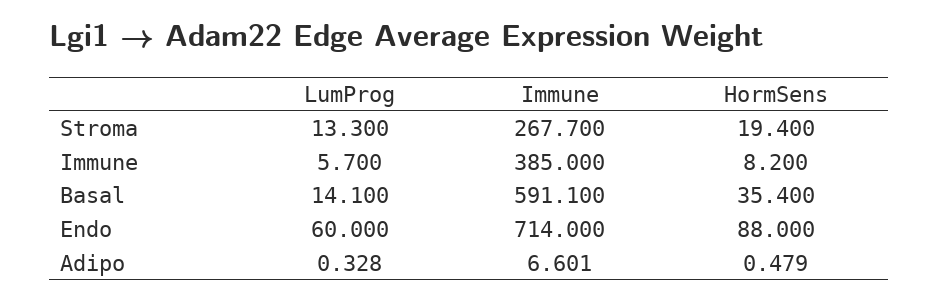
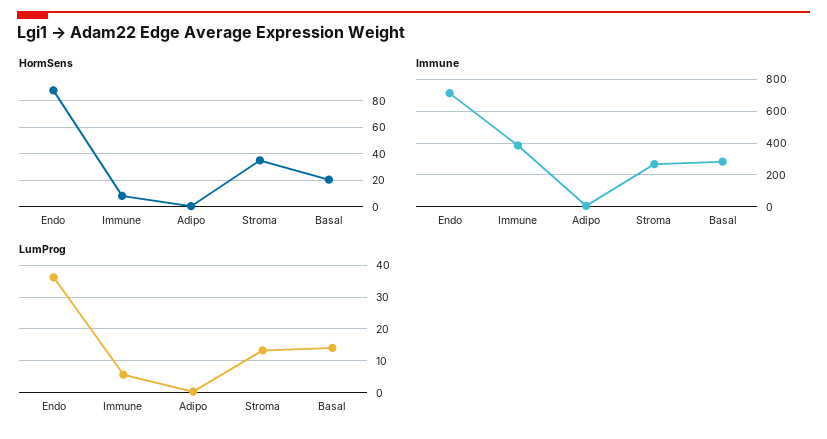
HormSens, Stroma: 19.4 -> 35
Immune, Basal: 591.1 -> 300
HormSens, Basal: 35.4 -> 20
LumProg, Endo: 60 -> 36

